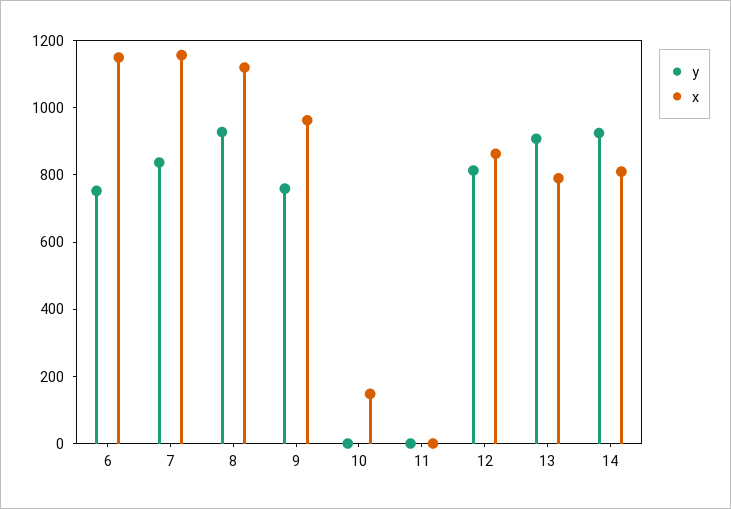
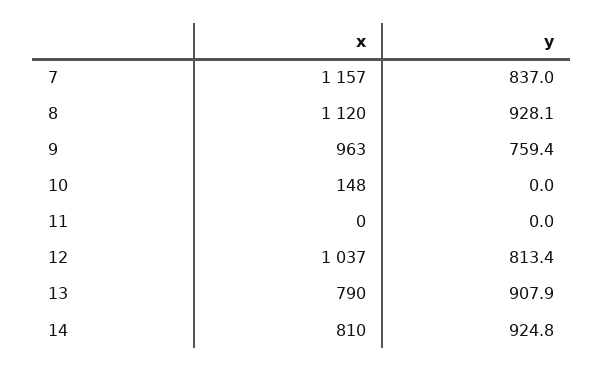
y, 6: 750 -> none
x, 6: 1150 -> none
x, 12: 850 -> 1037

